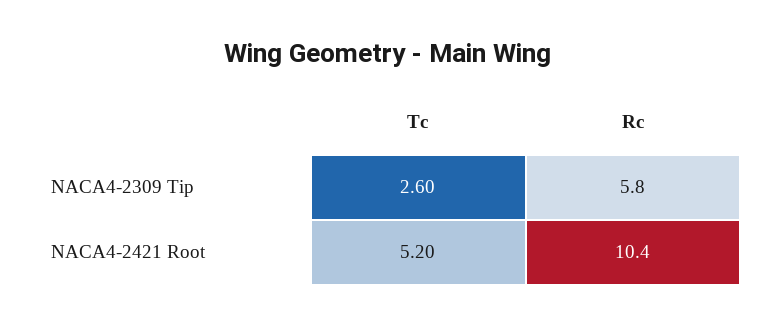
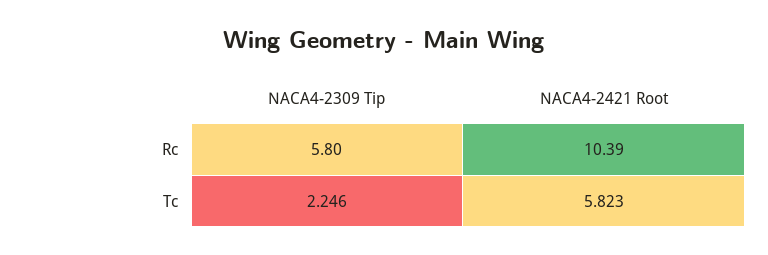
Tc, NACA4-2309 Tip: 2.6 -> 2.246
Tc, NACA4-2421 Root: 5.2 -> 5.823

